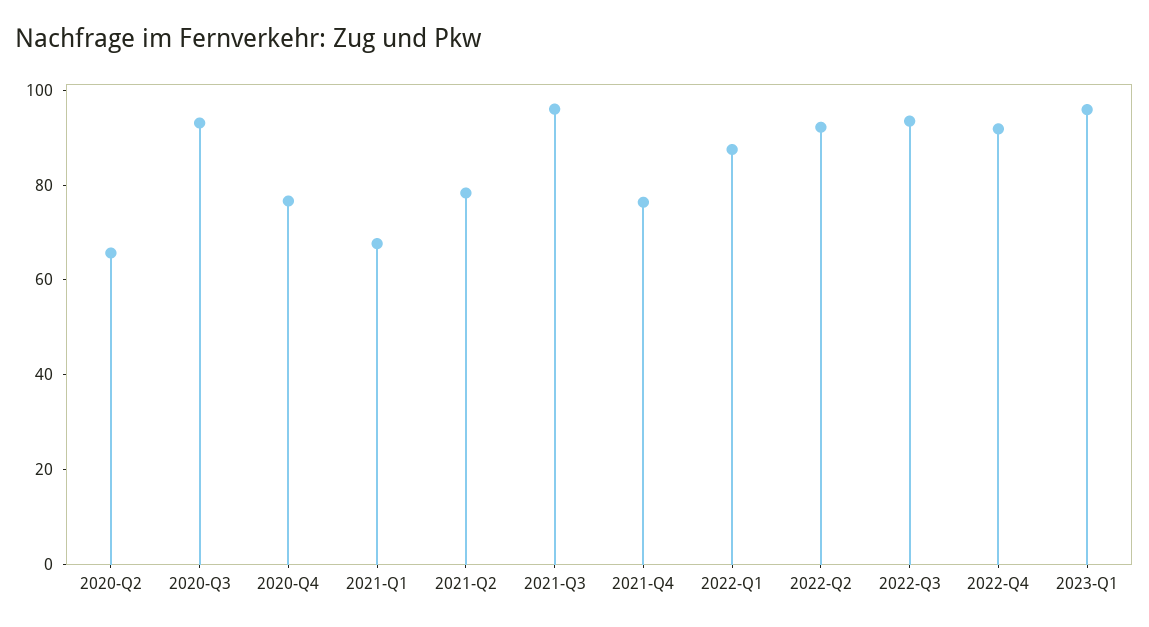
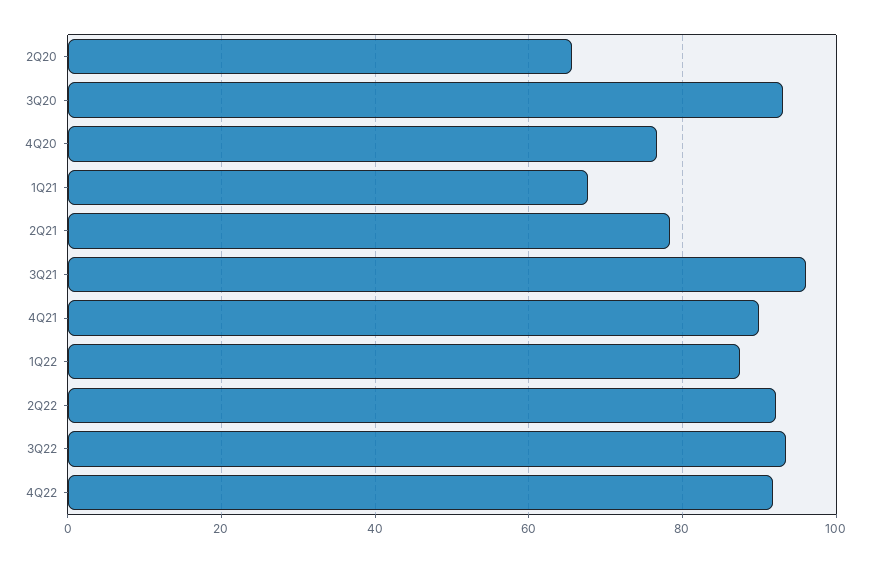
2021-Q4: 75 -> 90
2023-Q1: 95 -> none

